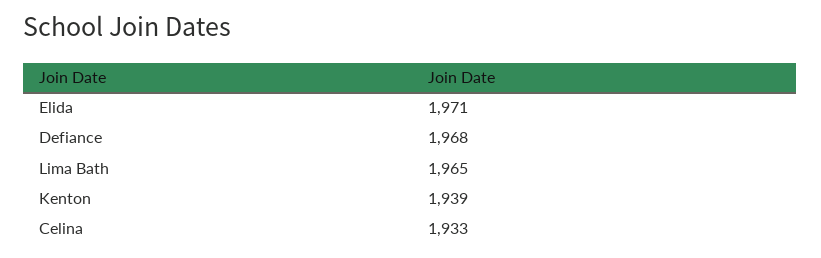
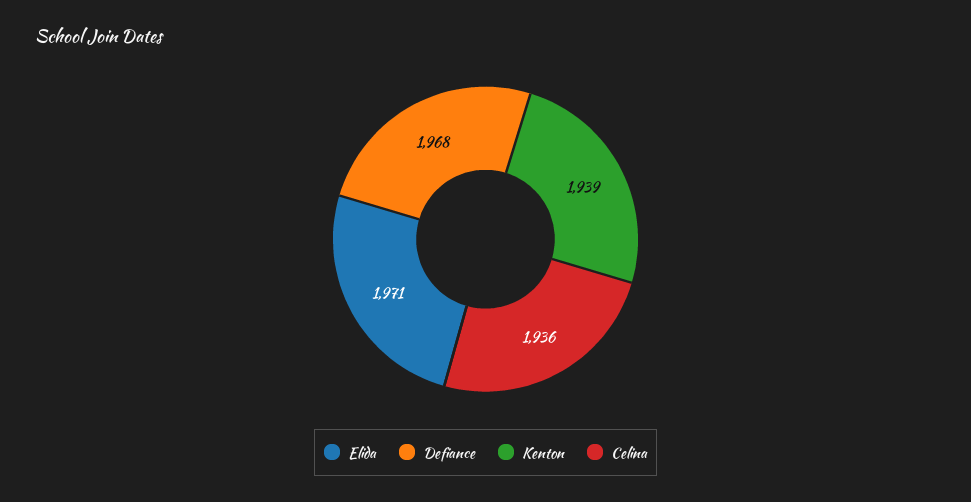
Lima Bath: 1965 -> none
Celina: 1933 -> 1936

